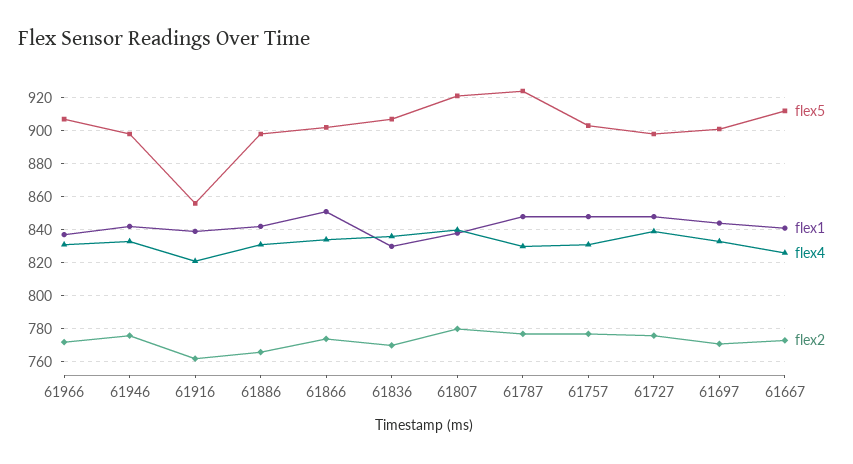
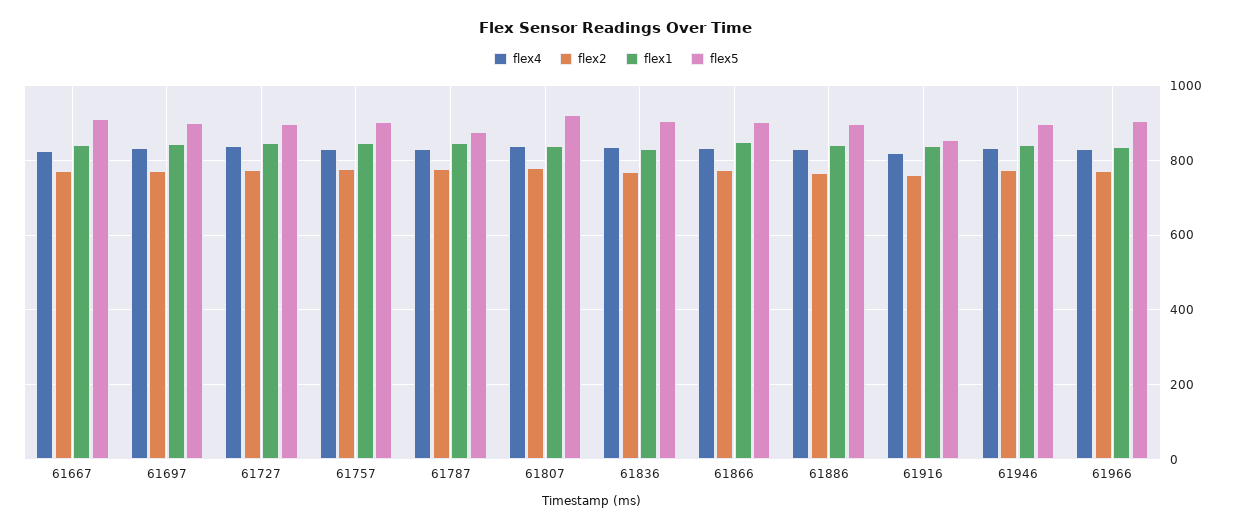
flex5, 61787: 925 -> 880

